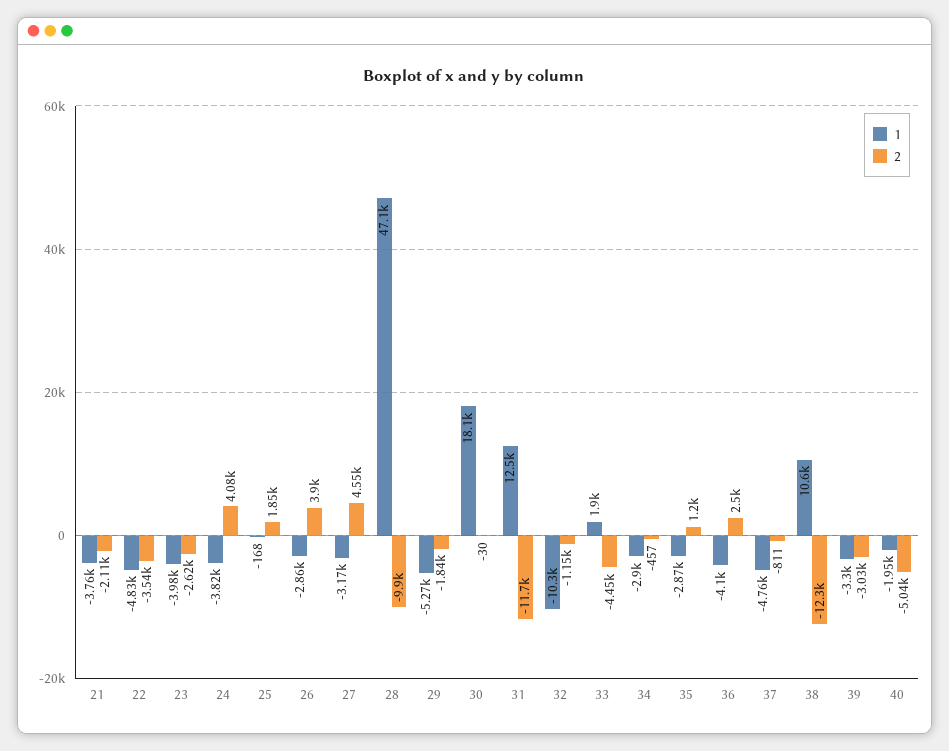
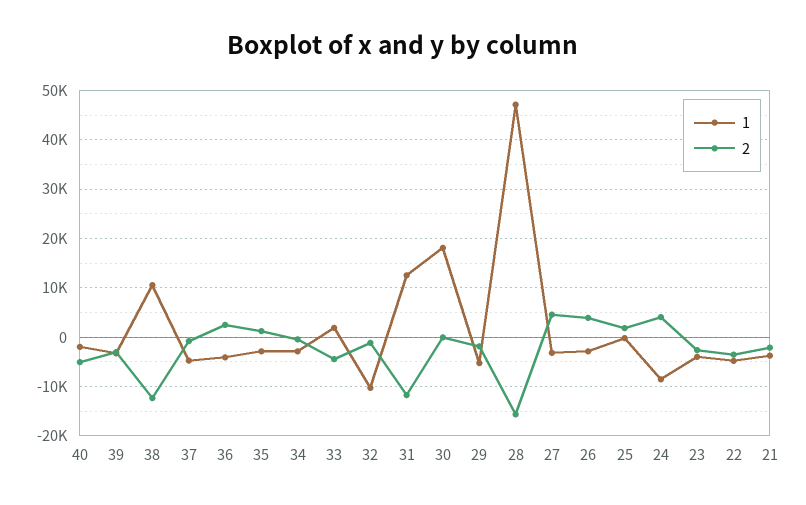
1, 24: -3820 -> -8000
2, 28: -9900 -> -16000

